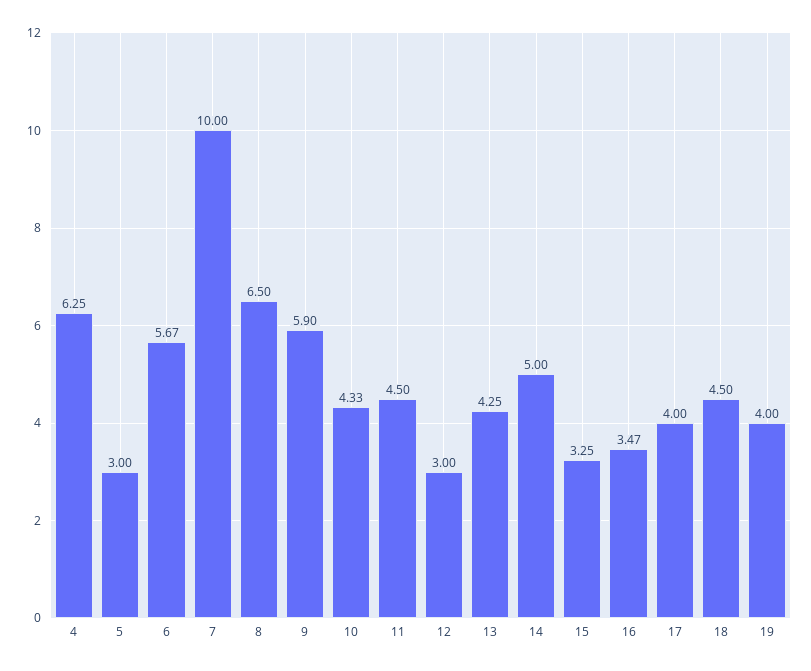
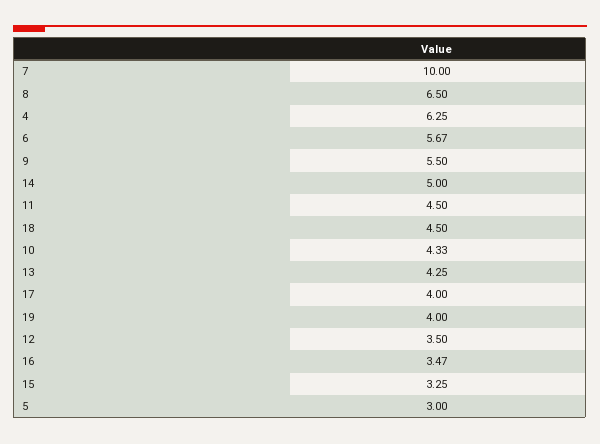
9: 5.9 -> 5.5
12: 3 -> 3.5

